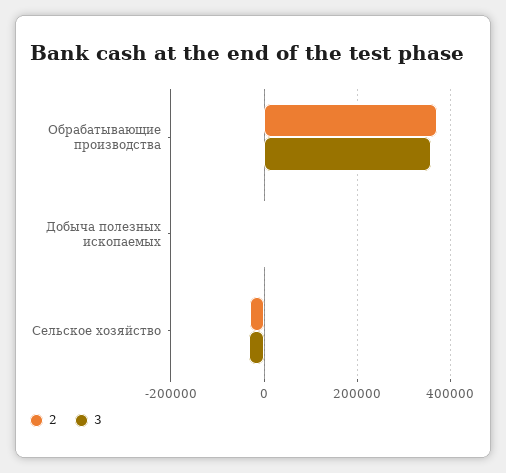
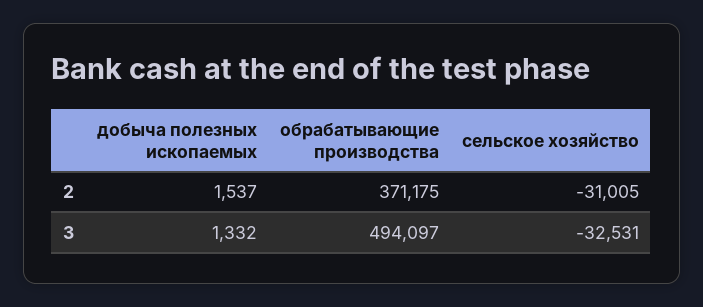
3, Обрабатывающие производства: 360000 -> 494097

